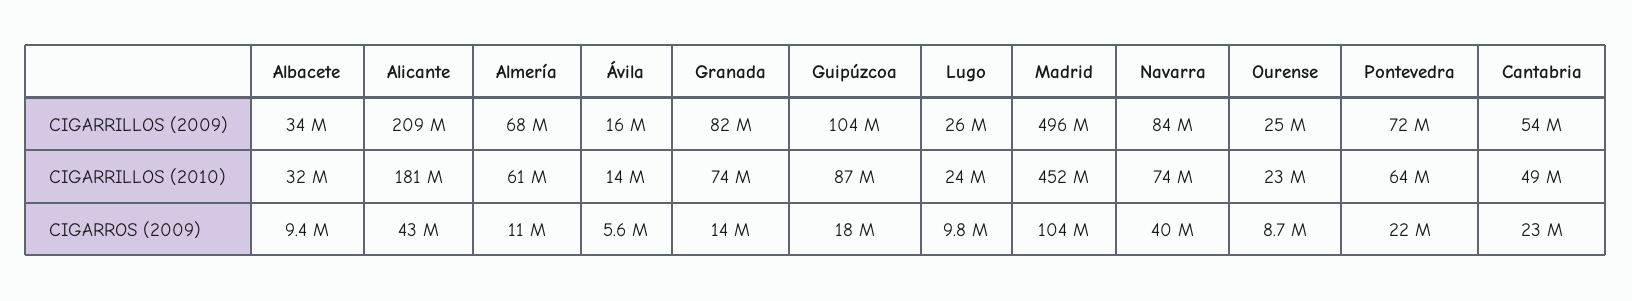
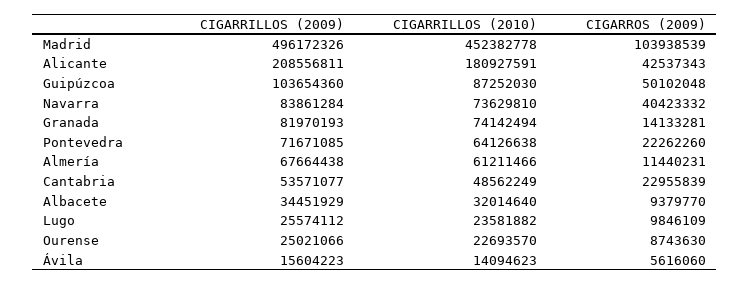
Guipúzcoa, CIGARROS (2009): 18000000 -> 50102048

